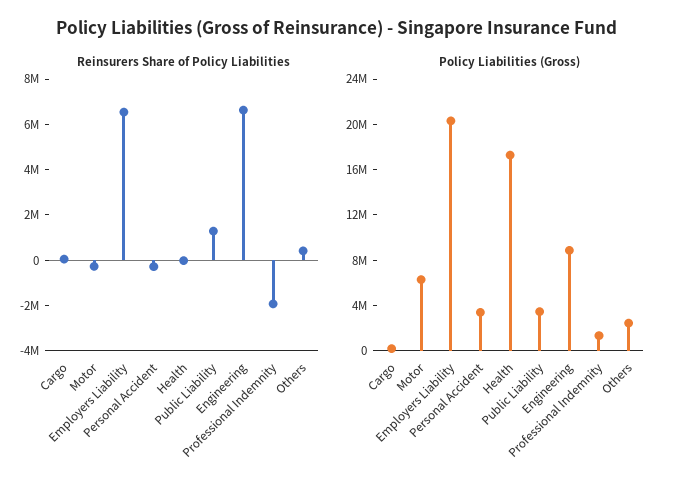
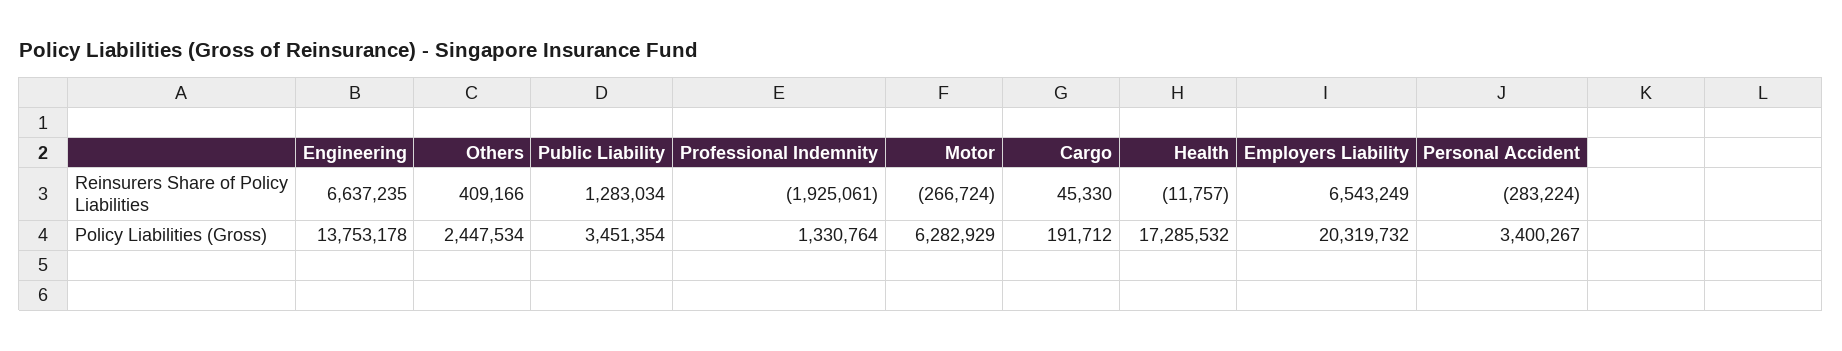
Policy Liabilities (Gross), Engineering: 9000000 -> 13753178

